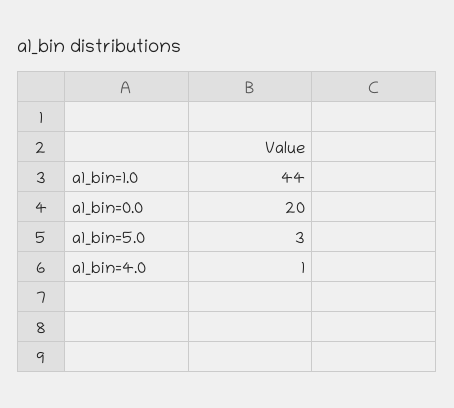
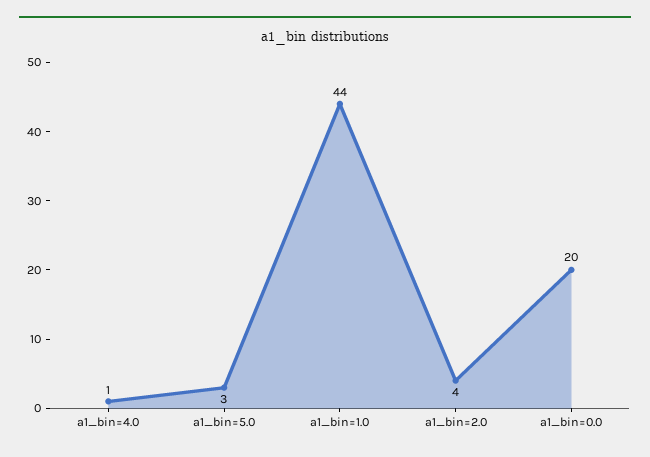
a1_bin=2.0: none -> 4

